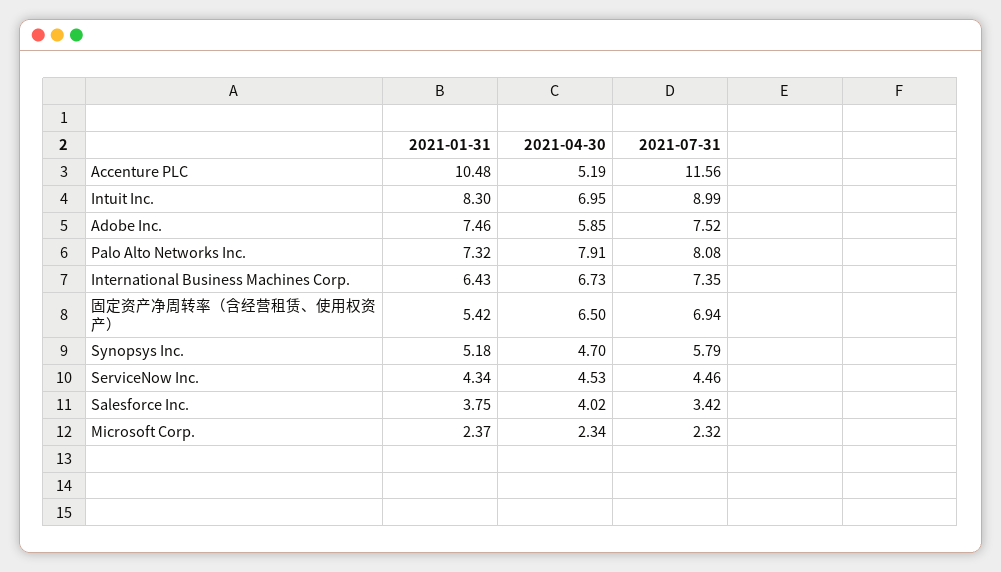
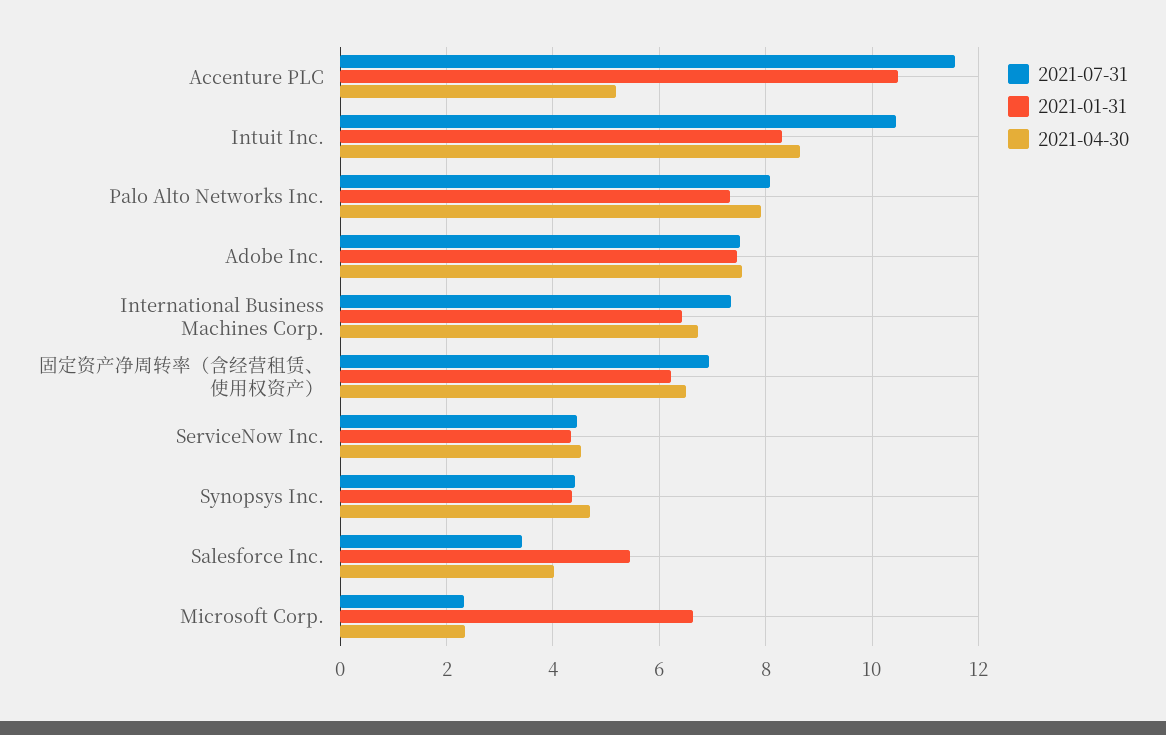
2021-04-30, Intuit Inc.: 6.95 -> 8.6
2021-07-31, Intuit Inc.: 8.99 -> 10.4
2021-04-30, Adobe Inc.: 5.85 -> 7.6
2021-01-31, 固定资产净周转率（含经营租赁、使用权资产）: 5.42 -> 6.2
2021-01-31, Synopsys Inc.: 5.18 -> 4.4
2021-07-31, Synopsys Inc.: 5.79 -> 4.4
2021-01-31, Salesforce Inc.: 3.75 -> 5.4
2021-01-31, Microsoft Corp.: 2.37 -> 6.6

